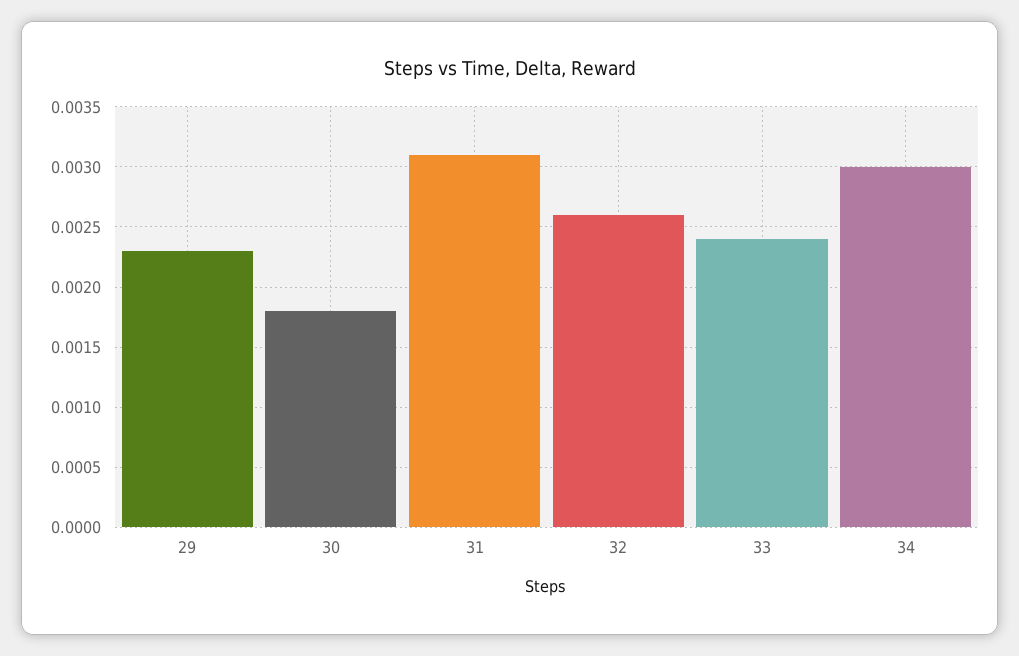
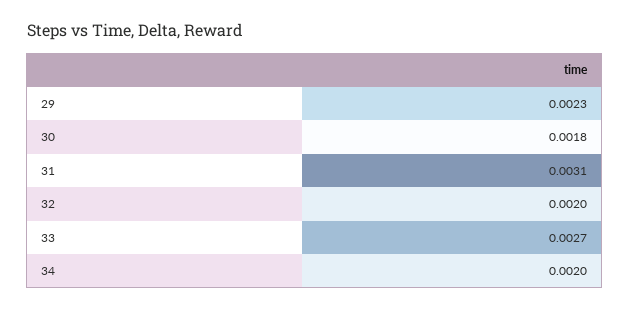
32: 0.0026 -> 0.002
33: 0.0024 -> 0.0027
34: 0.003 -> 0.002

